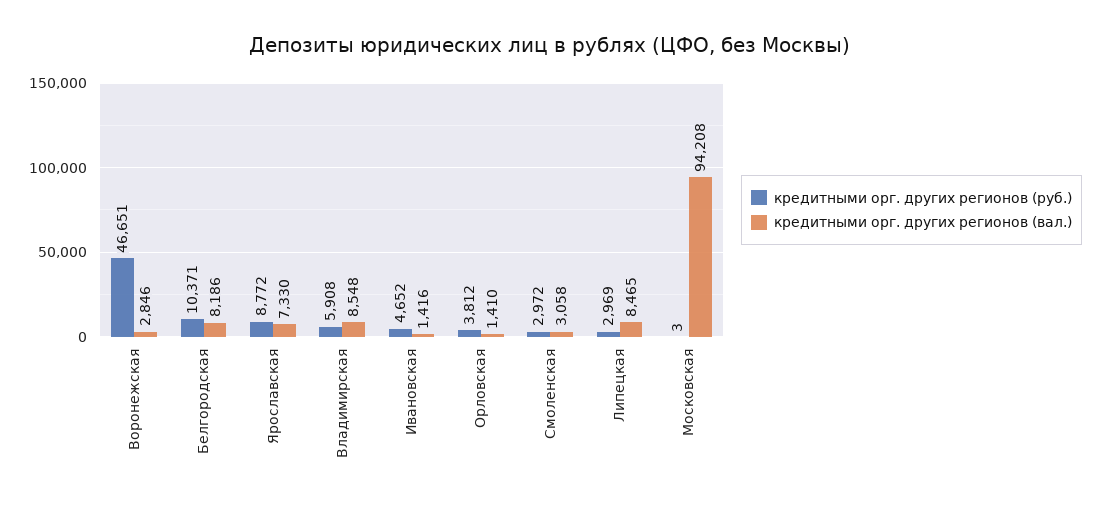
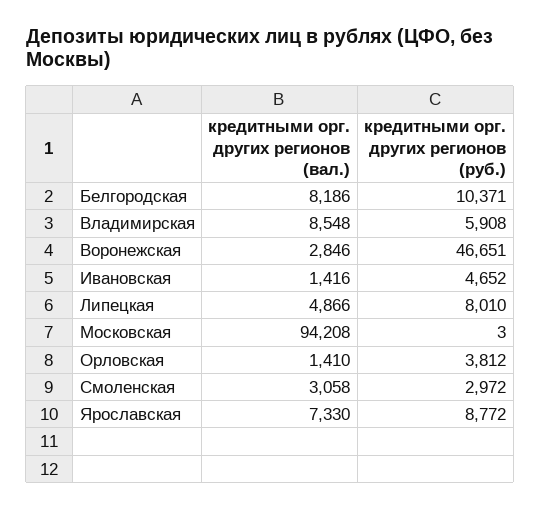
кредитными орг. других регионов (руб.), Липецкая: 2969 -> 8010
кредитными орг. других регионов (вал.), Липецкая: 8465 -> 4866

